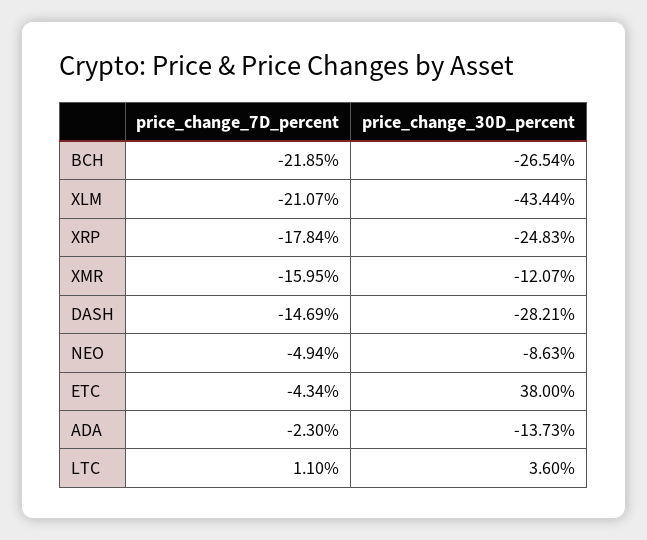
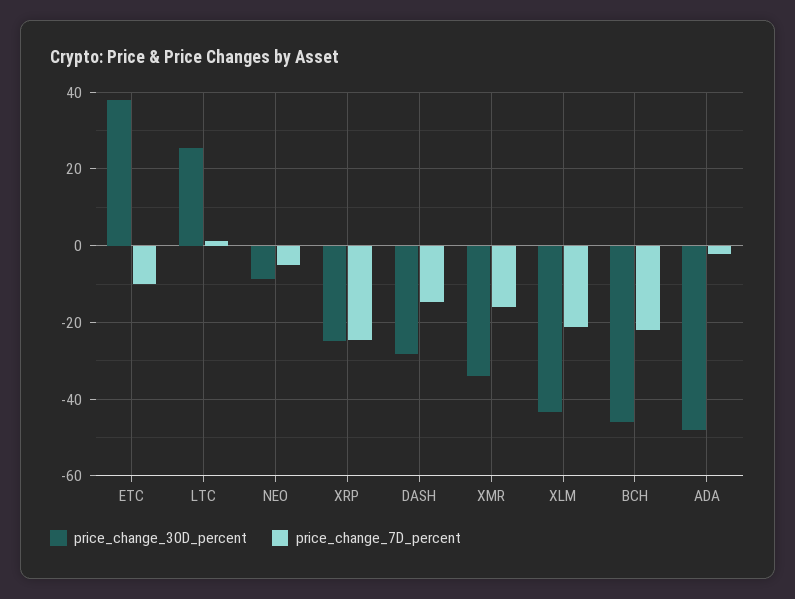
price_change_30D_percent, BCH: -26.54 -> -46
price_change_7D_percent, XRP: -17.84 -> -24
price_change_30D_percent, XMR: -12.07 -> -34
price_change_7D_percent, ETC: -4.34 -> -10
price_change_30D_percent, ADA: -13.73 -> -48
price_change_30D_percent, LTC: 3.6 -> 26

